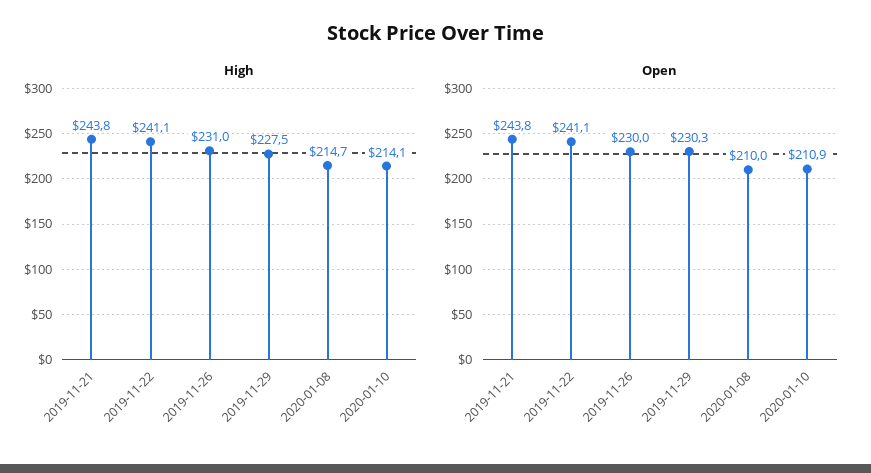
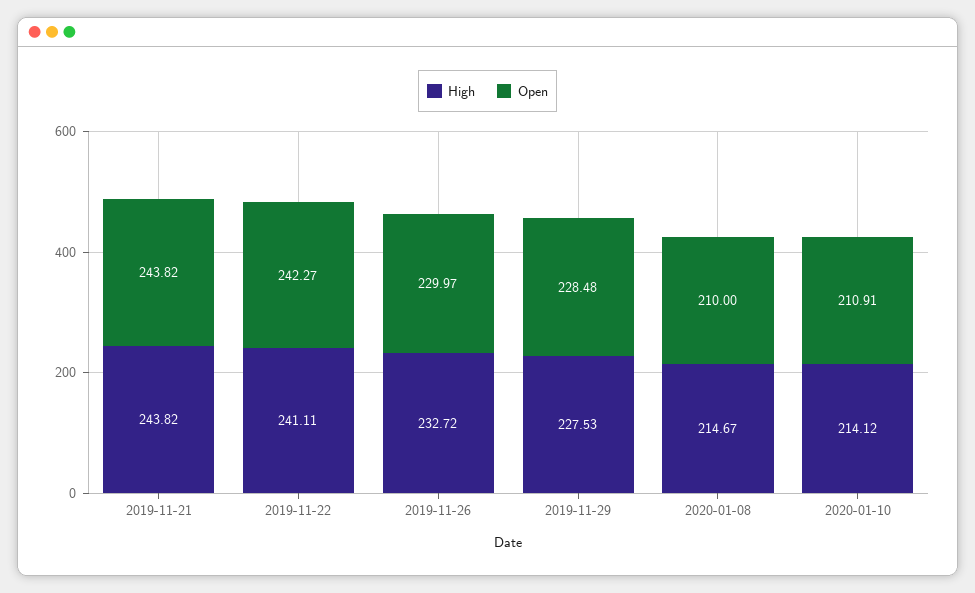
High, 2019-11-26: 231 -> 232.72
Open, 2019-11-22: 241.1 -> 242.27
Open, 2019-11-29: 230.3 -> 228.48

